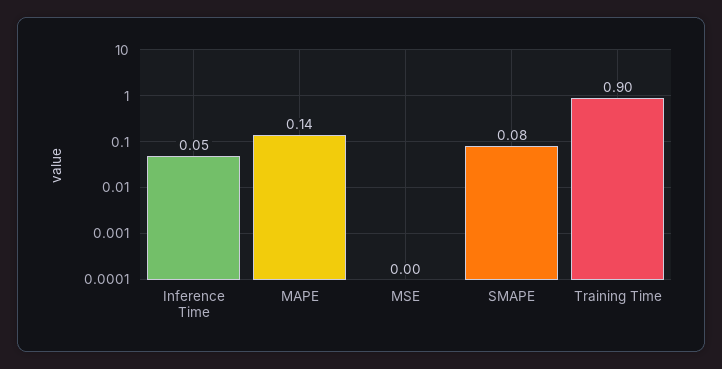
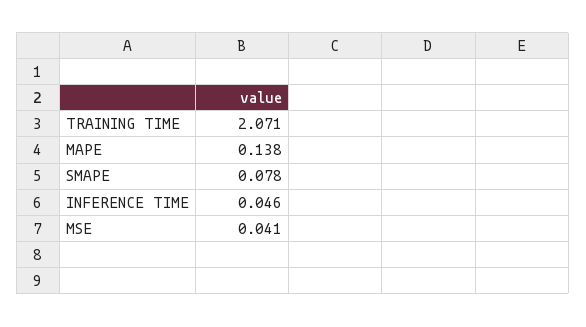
MSE: 0 -> 0.041
Training Time: 0.9 -> 2.071

